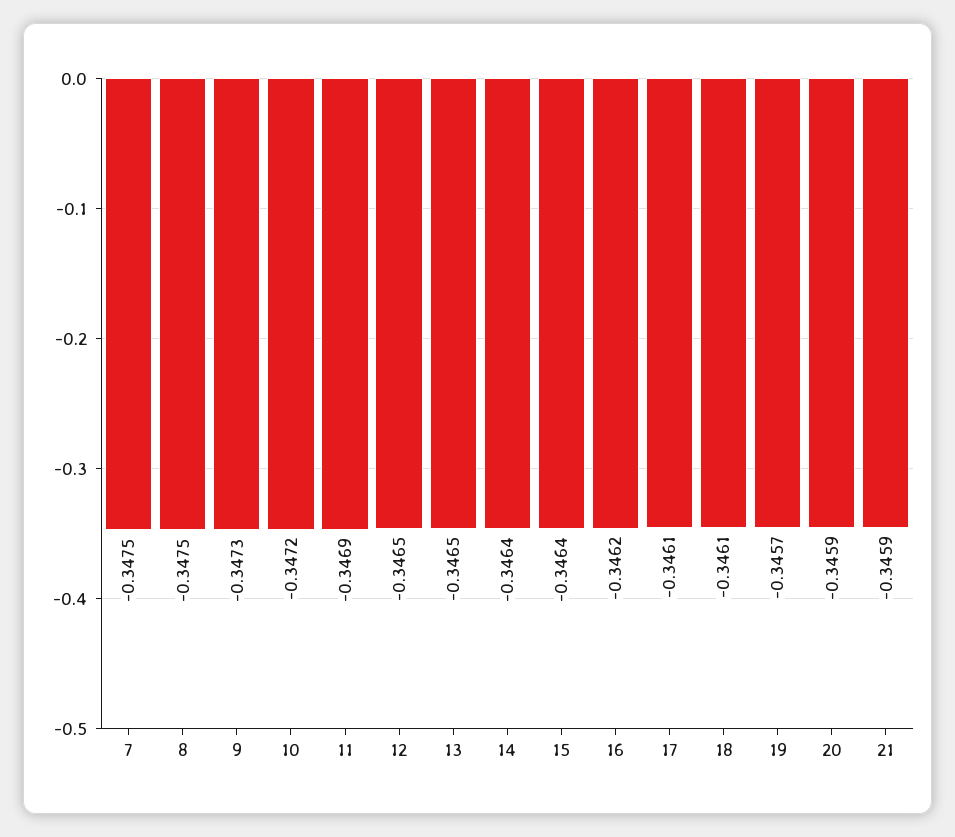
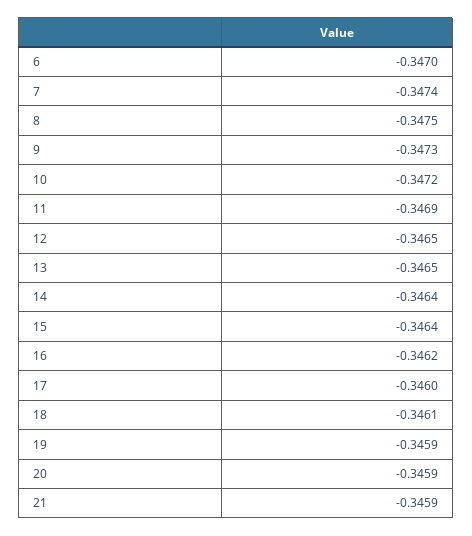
7: -0.3475 -> -0.3474
17: -0.3461 -> -0.346
19: -0.3457 -> -0.3459
6: none -> -0.347

